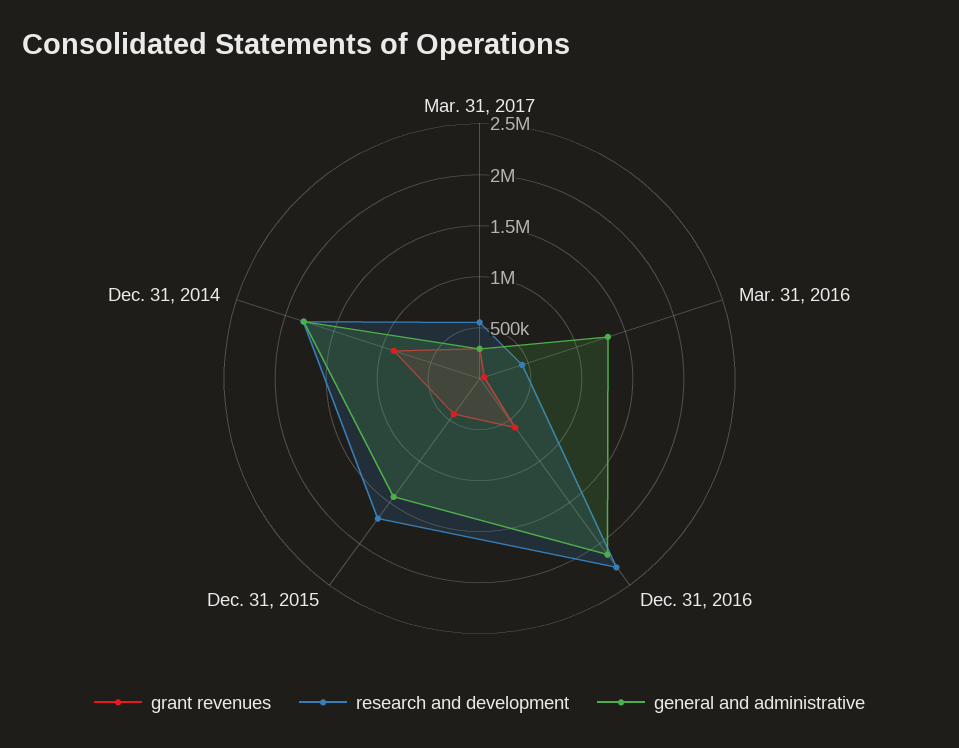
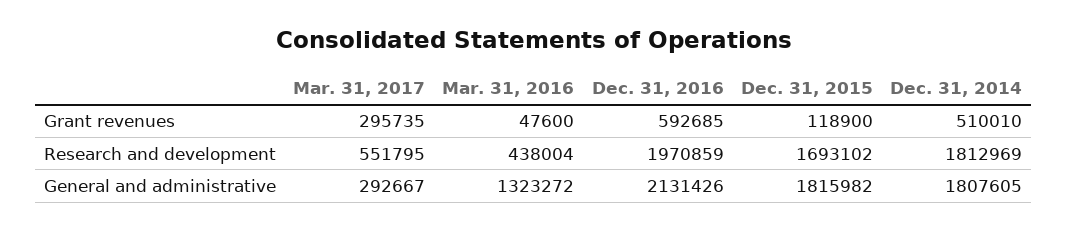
research and development, Dec. 31, 2016: 2300000 -> 1970859
grant revenues, Dec. 31, 2015: 400000 -> 118900
general and administrative, Dec. 31, 2015: 1400000 -> 1815982
grant revenues, Dec. 31, 2014: 900000 -> 510010

